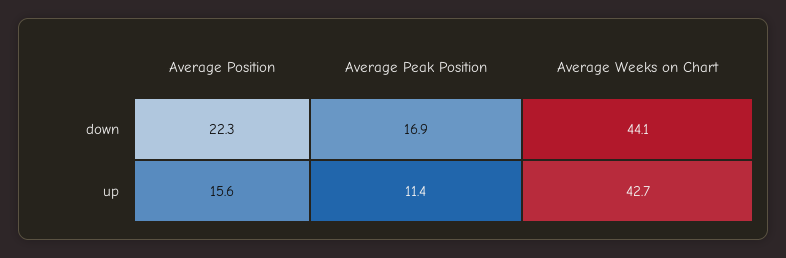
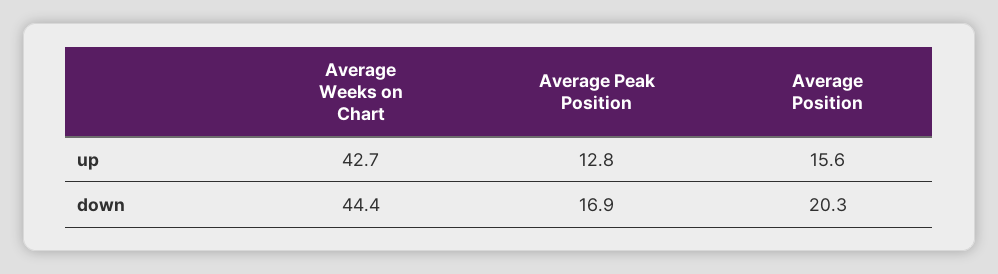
Average Position, down: 22.3 -> 20.3
Average Weeks on Chart, down: 44.1 -> 44.4
Average Peak Position, up: 11.4 -> 12.8

